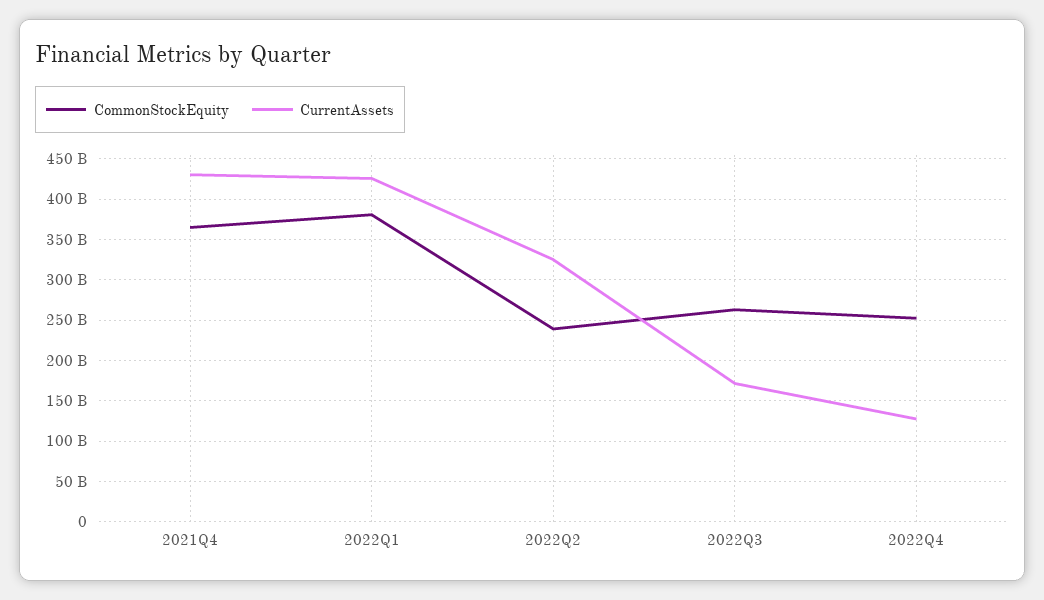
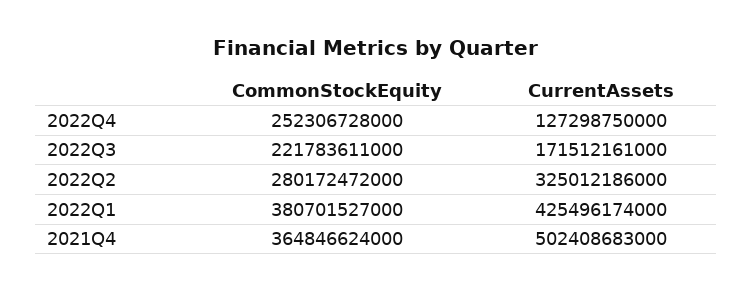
CurrentAssets, 2021Q4: 430000000000 -> 502408683000
CommonStockEquity, 2022Q2: 240000000000 -> 280172472000
CommonStockEquity, 2022Q3: 260000000000 -> 221783611000

